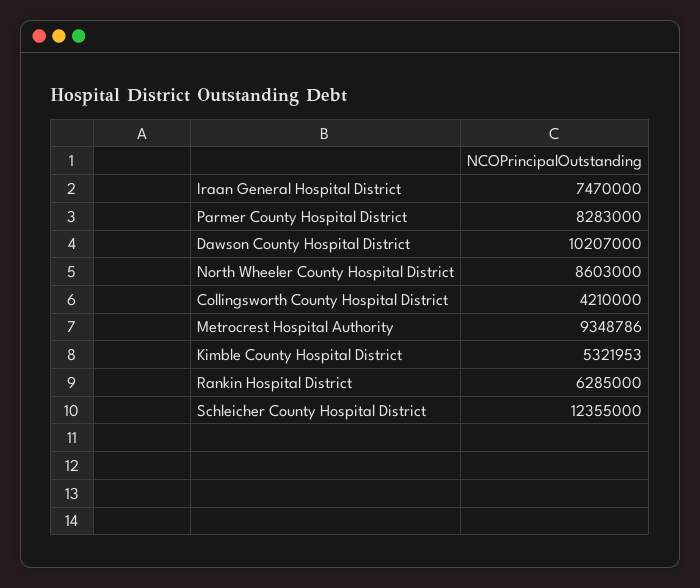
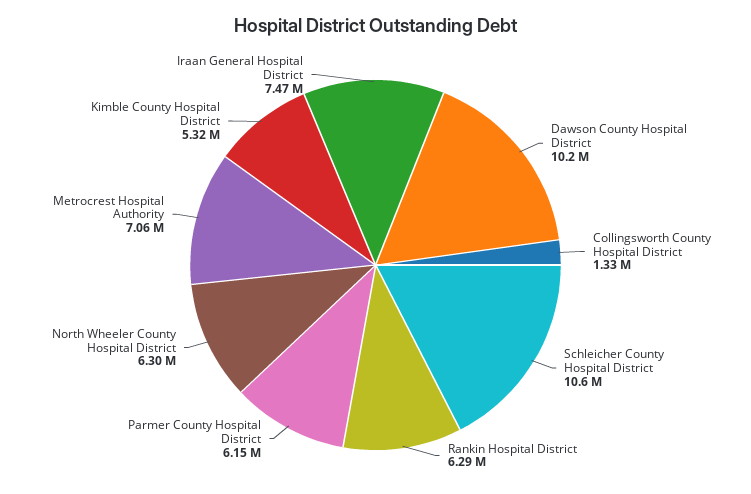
Parmer County Hospital District: 8283000 -> 6150000
North Wheeler County Hospital District: 8603000 -> 6300000
Collingsworth County Hospital District: 4210000 -> 1330000
Metrocrest Hospital Authority: 9348786 -> 7060000
Schleicher County Hospital District: 12355000 -> 10600000

